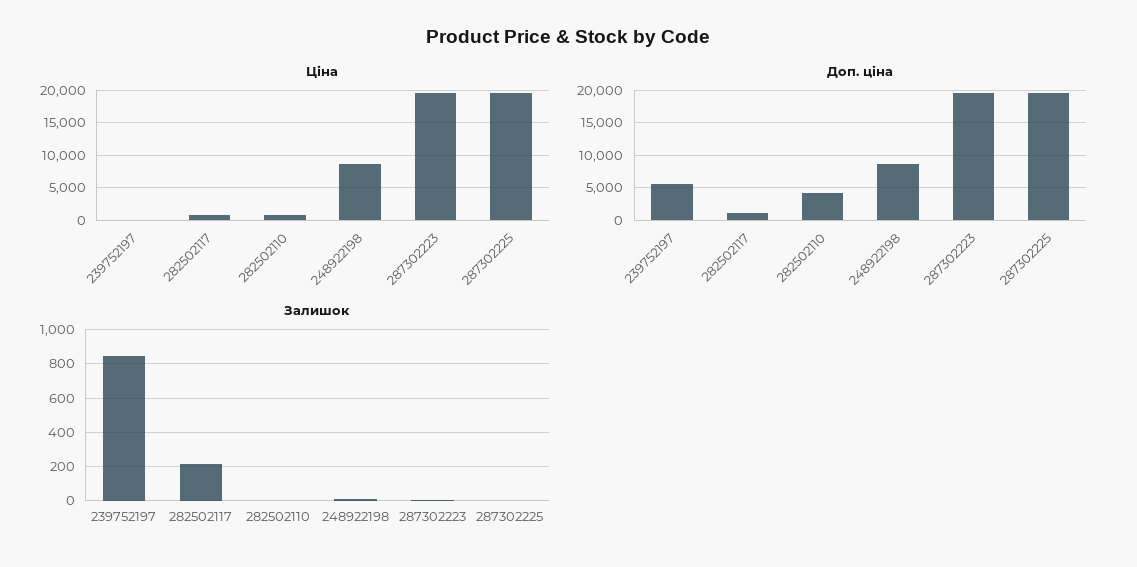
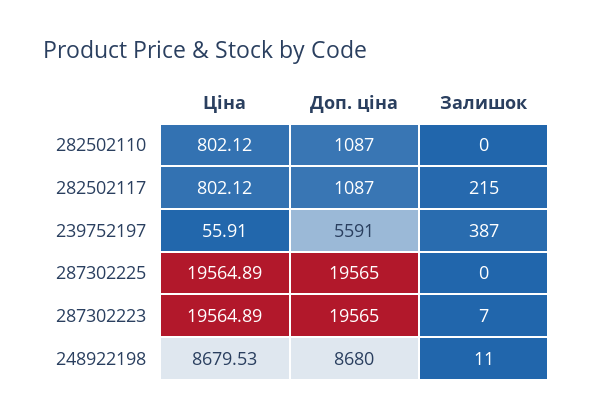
Доп. ціна, 282502110: 4000 -> 1087
Залишок, 239752197: 850 -> 387

